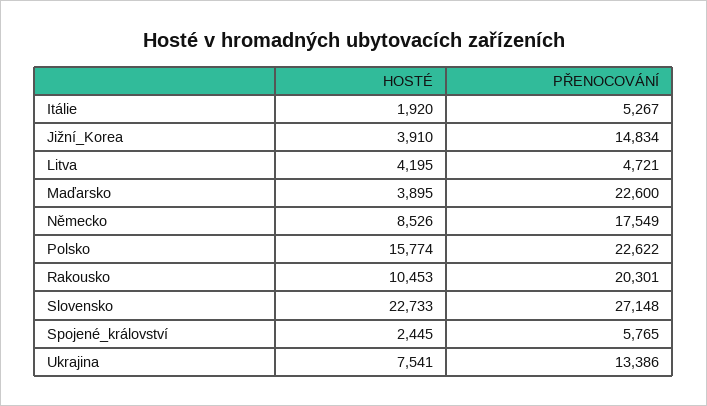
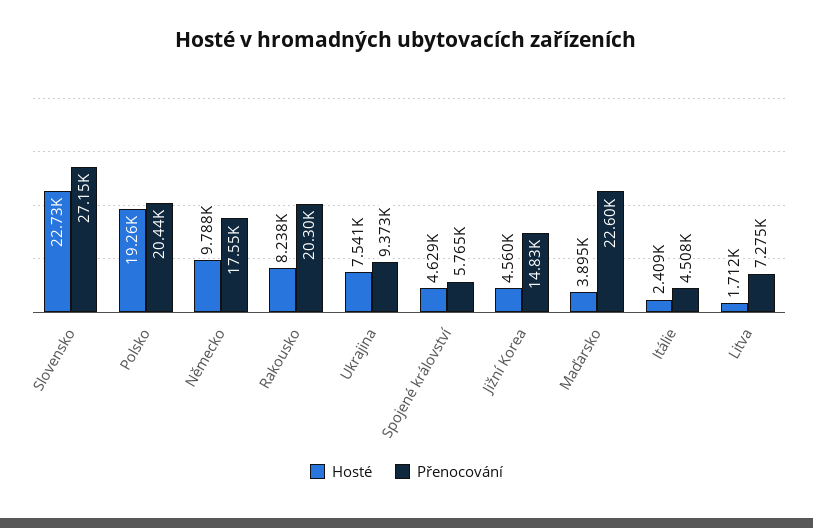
HOSTÉ, Itálie: 1920 -> 2409
PŘENOCOVÁNÍ, Itálie: 5267 -> 4508
HOSTÉ, Jižní_Korea: 3910 -> 4560
HOSTÉ, Litva: 4195 -> 1712
PŘENOCOVÁNÍ, Litva: 4721 -> 7275
HOSTÉ, Německo: 8526 -> 9788
HOSTÉ, Polsko: 15774 -> 19260
PŘENOCOVÁNÍ, Polsko: 22622 -> 20440
HOSTÉ, Rakousko: 10453 -> 8238
HOSTÉ, Spojené_království: 2445 -> 4629
PŘENOCOVÁNÍ, Ukrajina: 13386 -> 9373

